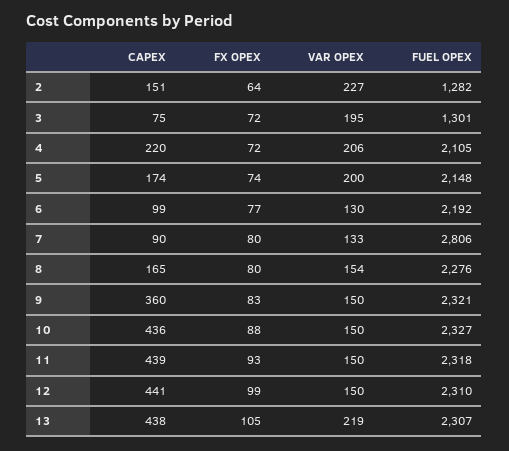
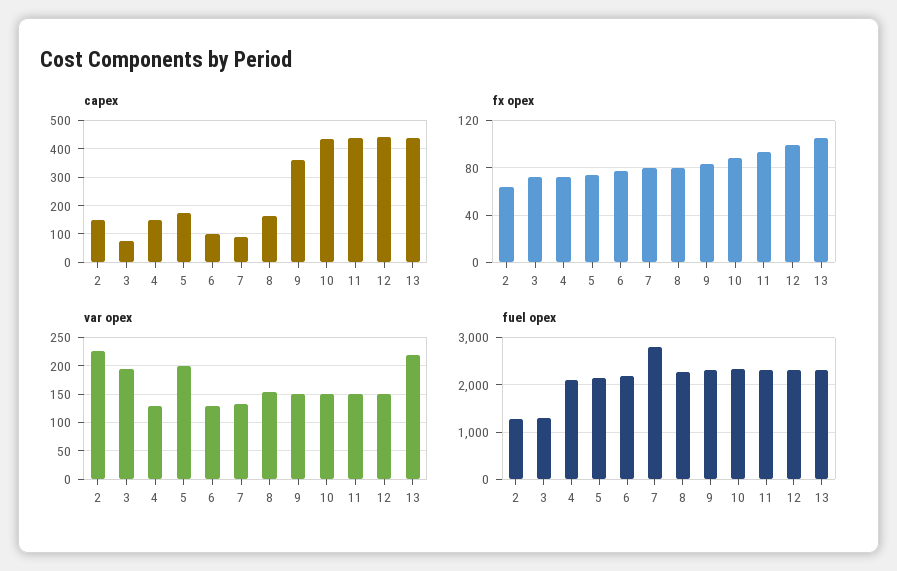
CAPEX, 4: 220 -> 150
VAR OPEX, 4: 206 -> 125

